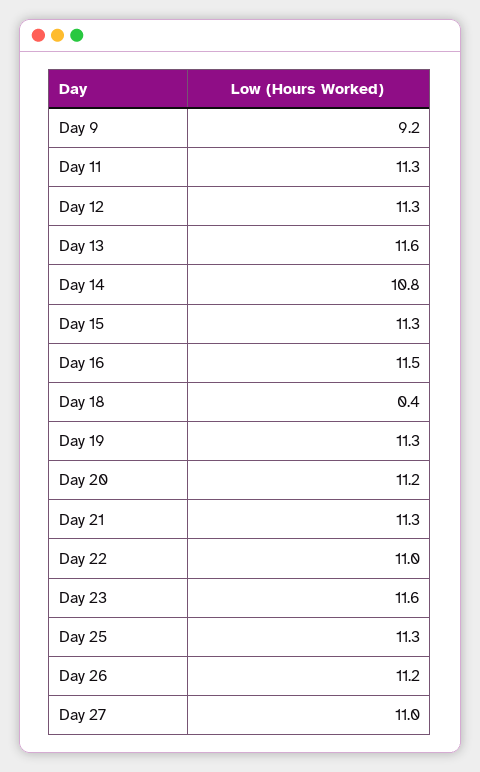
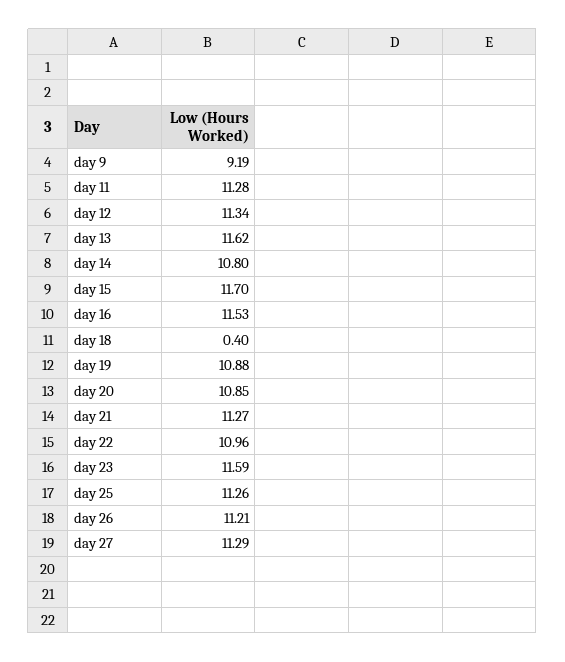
Day 15: 11.3 -> 11.7
Day 19: 11.3 -> 10.88
Day 20: 11.2 -> 10.85
Day 27: 11 -> 11.29

